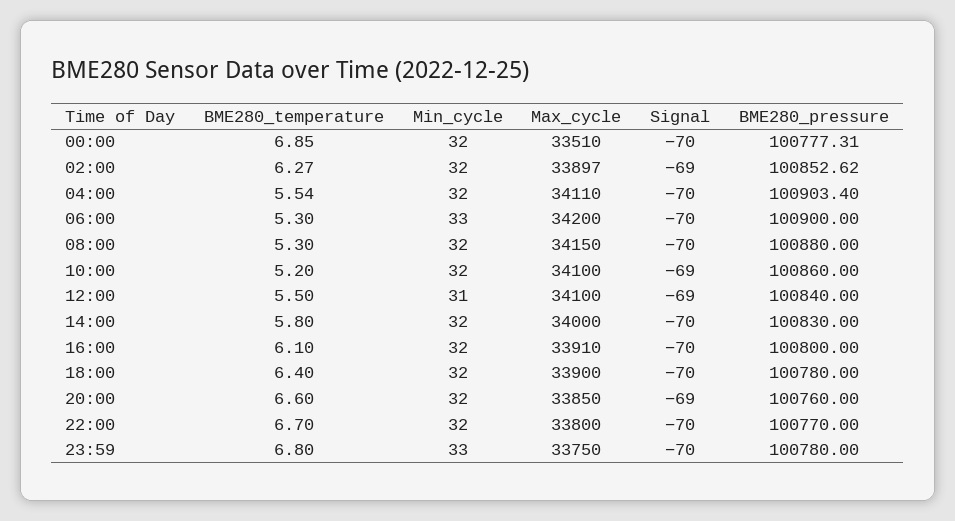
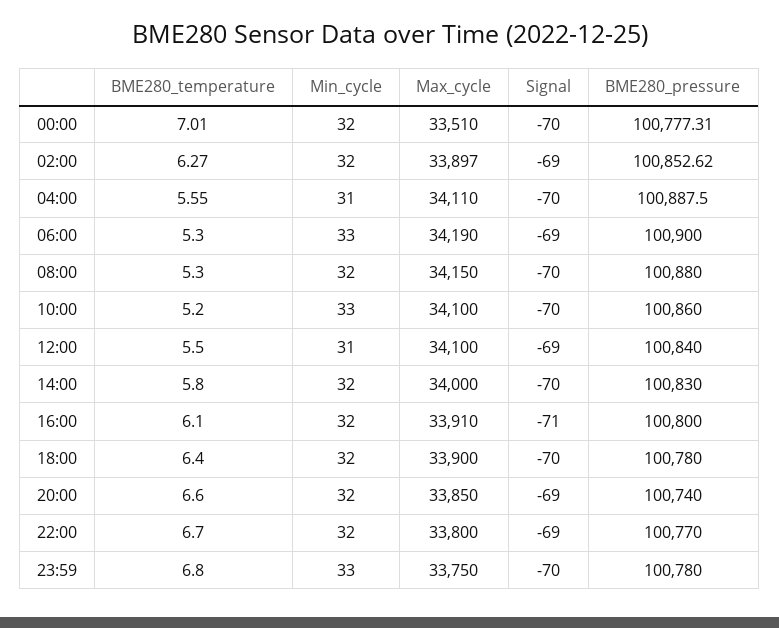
BME280_temperature, 00:00: 6.85 -> 7.01
BME280_temperature, 04:00: 5.54 -> 5.55
Min_cycle, 04:00: 32 -> 31
BME280_pressure, 04:00: 100903.4 -> 100887.5
Max_cycle, 06:00: 34200 -> 34190
Signal, 06:00: -70 -> -69
Min_cycle, 10:00: 32 -> 33
Signal, 10:00: -69 -> -70
Signal, 16:00: -70 -> -71
BME280_pressure, 20:00: 100760 -> 100740
Signal, 22:00: -70 -> -69

